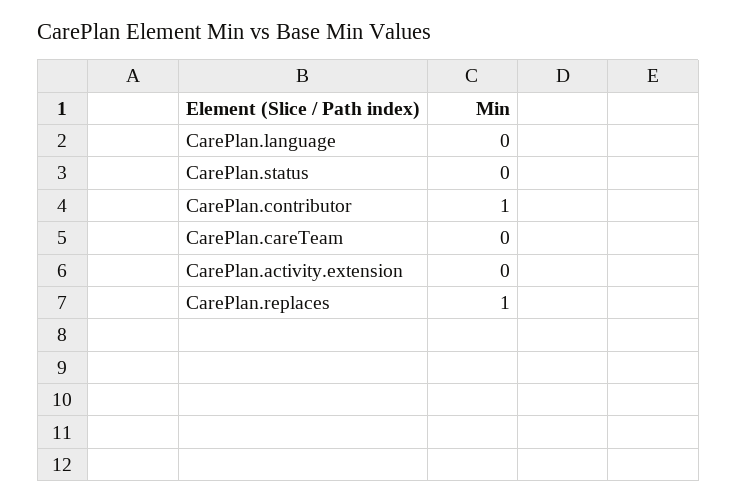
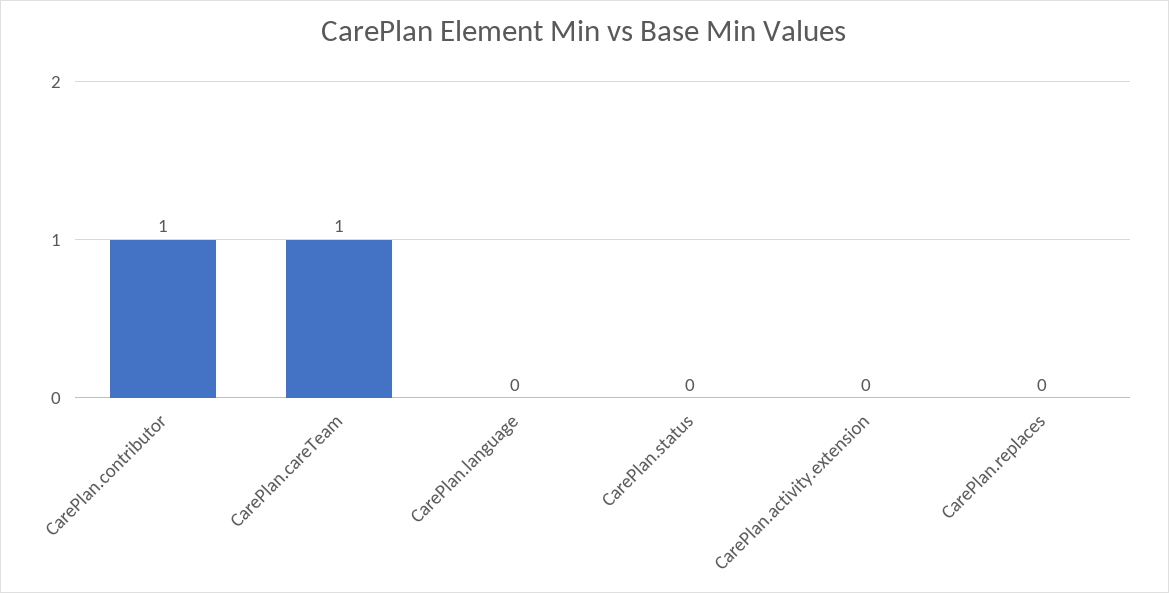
CarePlan.careTeam: 0 -> 1
CarePlan.replaces: 1 -> 0

